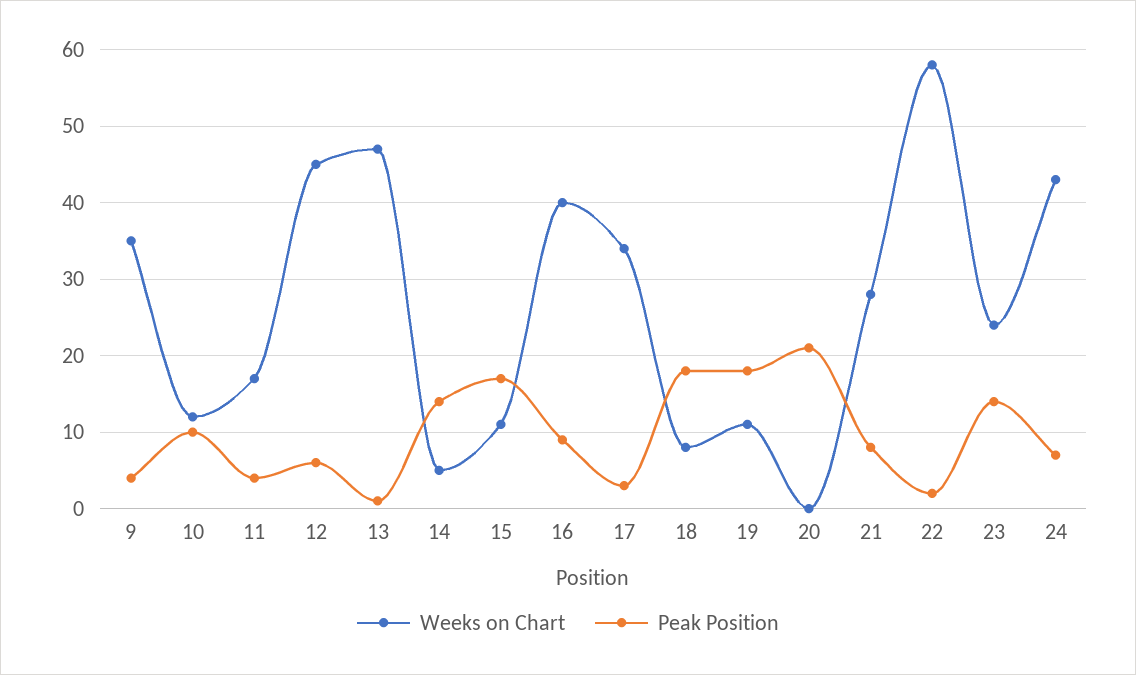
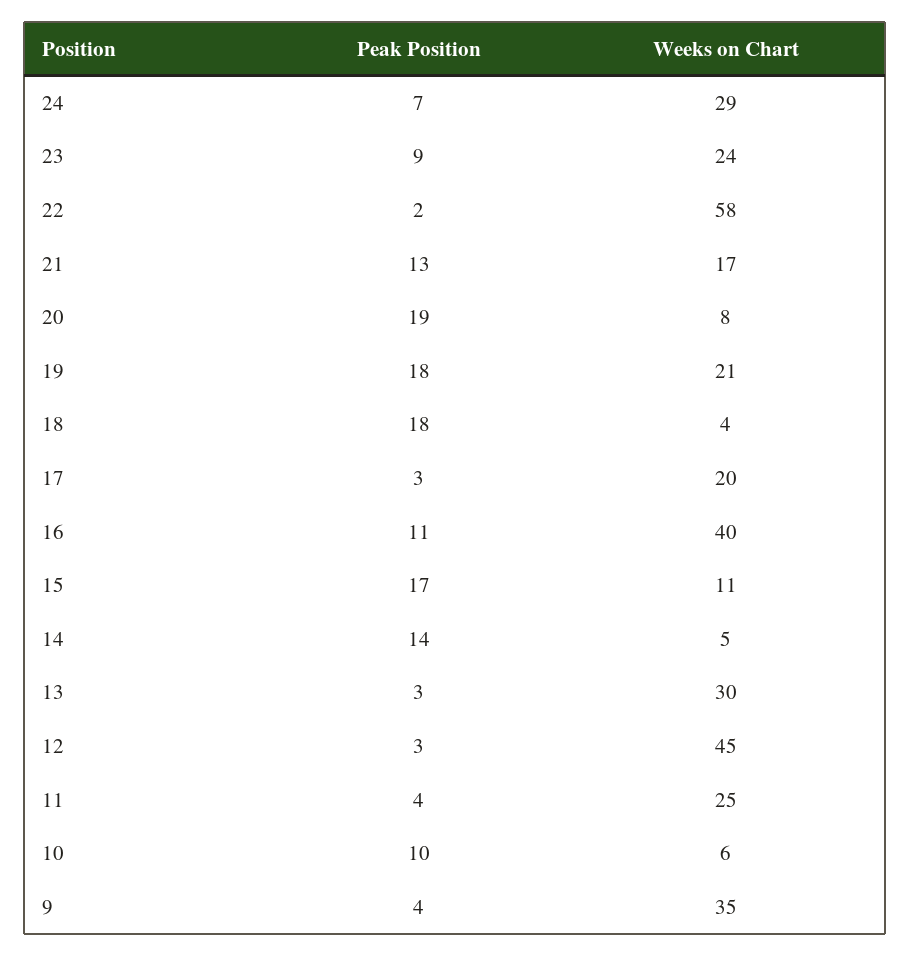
Weeks on Chart, 10: 12 -> 6
Weeks on Chart, 11: 17 -> 25
Peak Position, 12: 6 -> 3
Weeks on Chart, 13: 47 -> 30
Peak Position, 13: 1 -> 3
Peak Position, 16: 9 -> 11
Weeks on Chart, 17: 34 -> 20
Weeks on Chart, 18: 8 -> 4
Weeks on Chart, 19: 11 -> 21
Weeks on Chart, 20: 0 -> 8
Peak Position, 20: 21 -> 19
Weeks on Chart, 21: 28 -> 17
Peak Position, 21: 8 -> 13
Peak Position, 23: 14 -> 9
Weeks on Chart, 24: 43 -> 29

